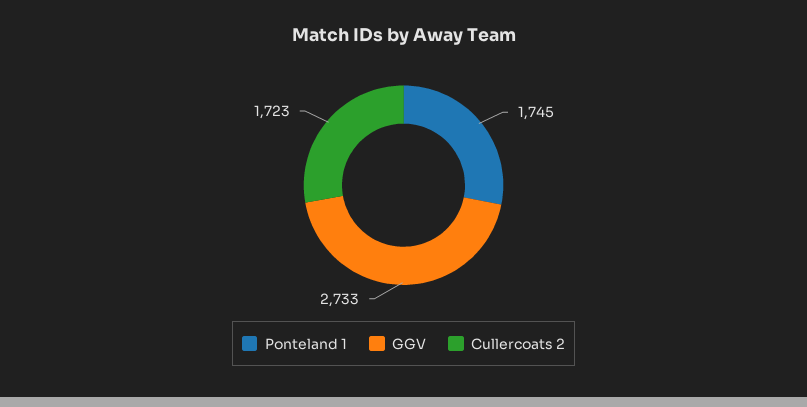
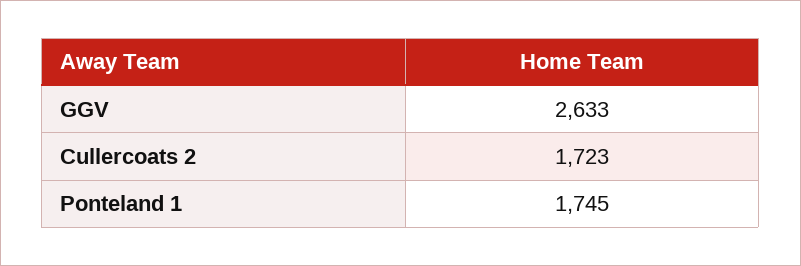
GGV: 2733 -> 2633

